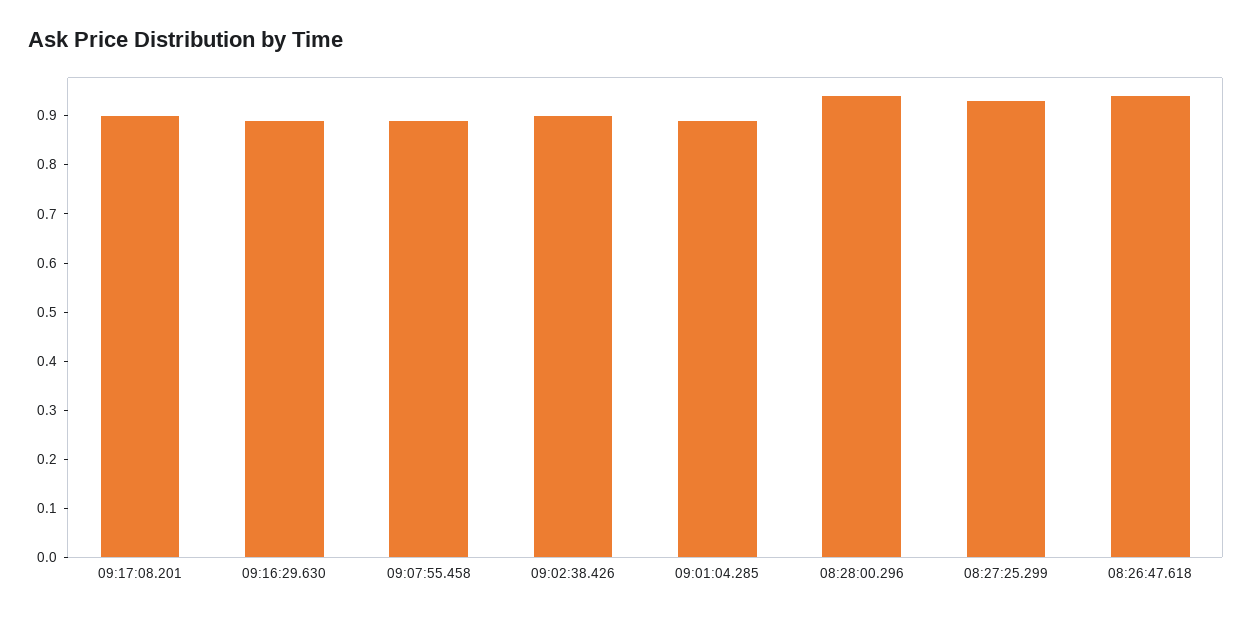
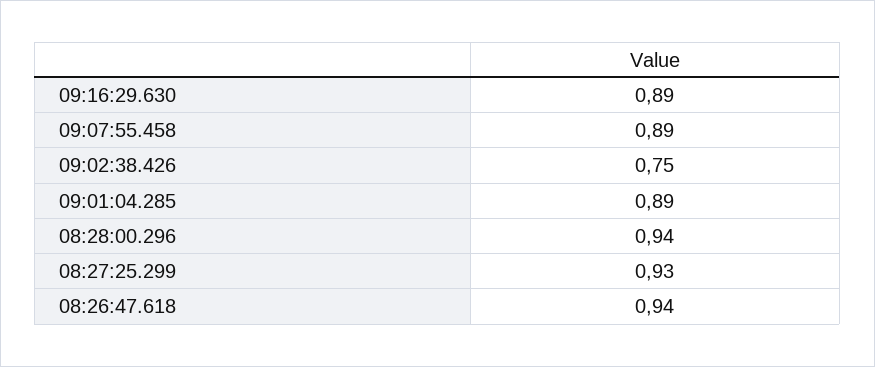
09:17:08.201: 0.9 -> none
09:02:38.426: 0.9 -> 0.75

